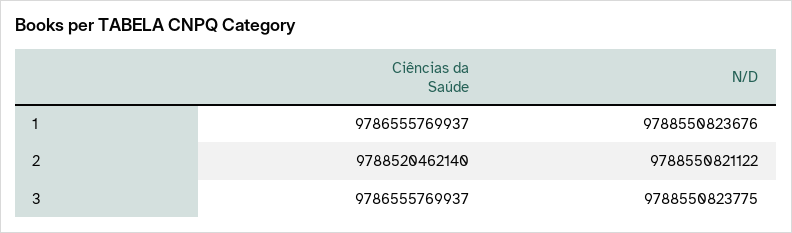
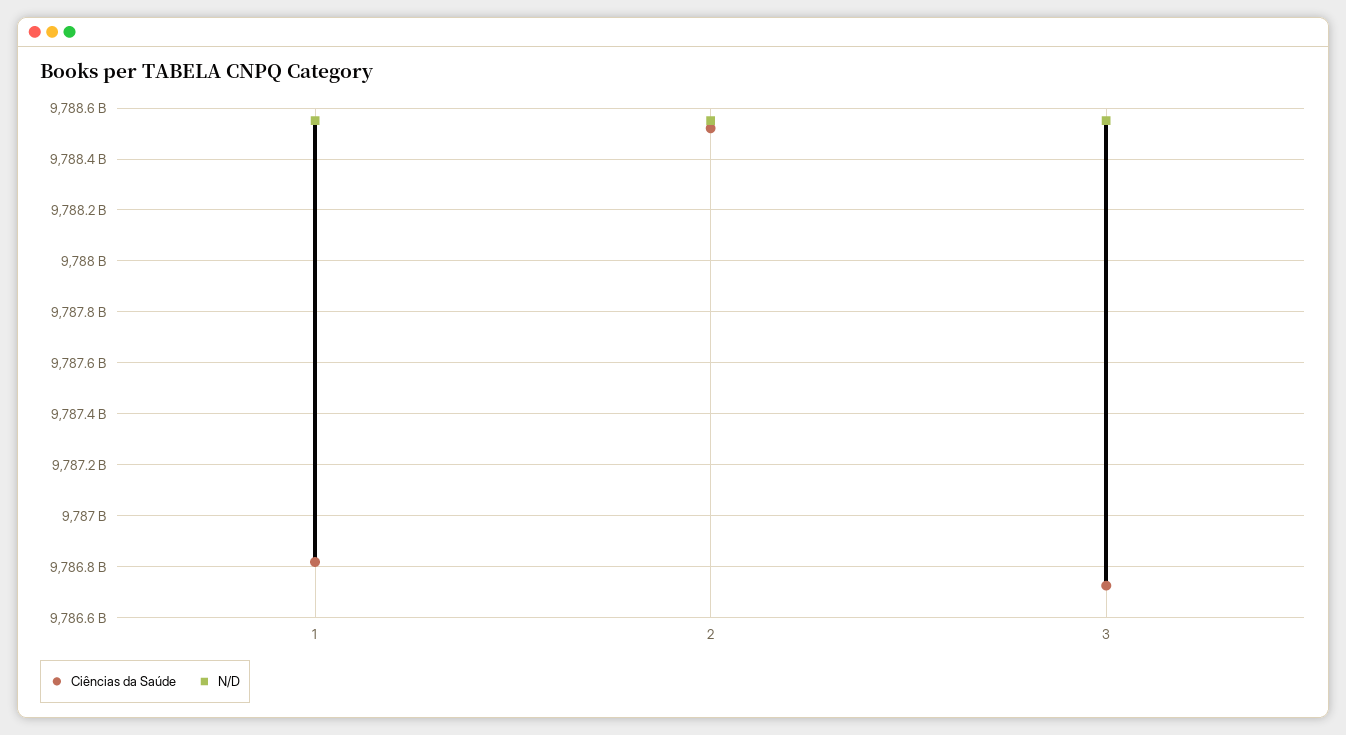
Ciências da Saúde, 1: 9786555769937 -> 9786825000000
Ciências da Saúde, 3: 9786555769937 -> 9786725000000

